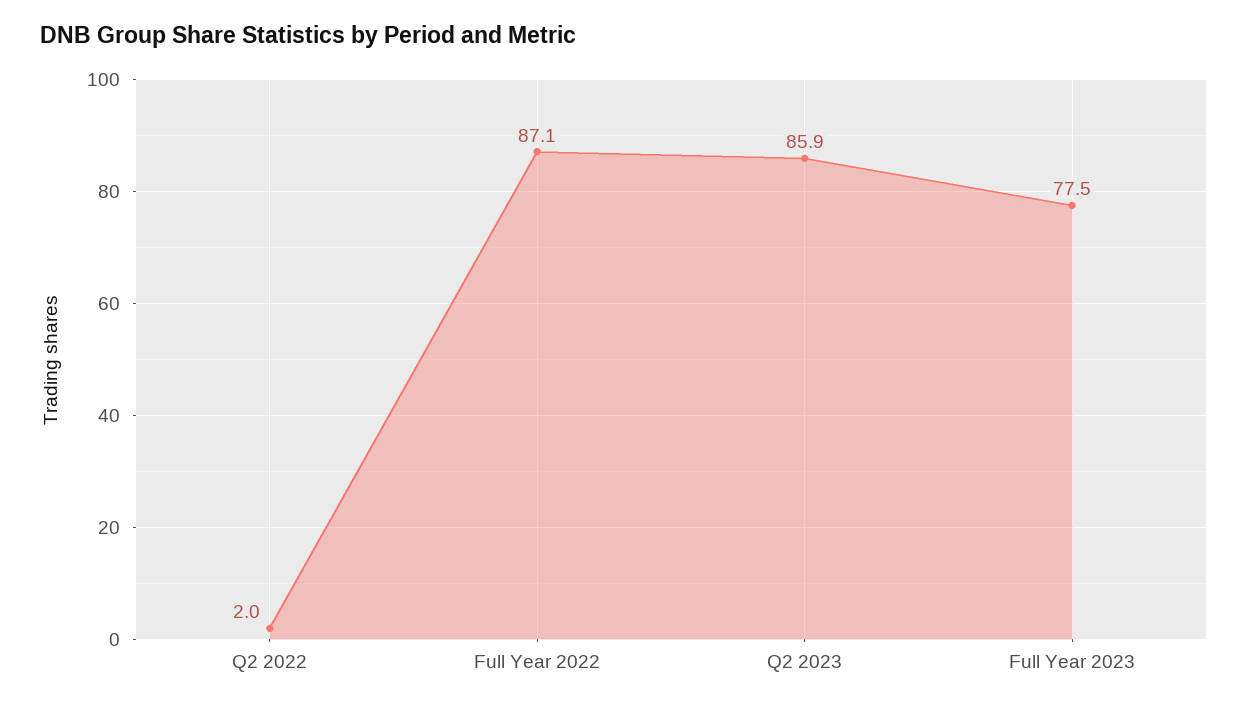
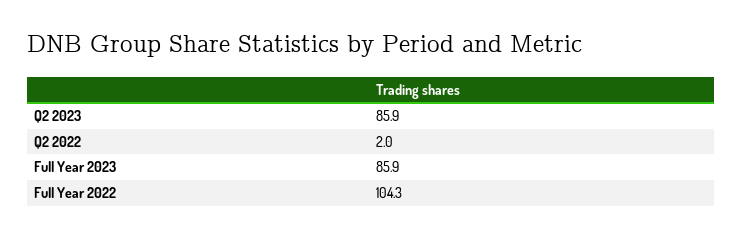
Full Year 2022: 87.1 -> 104.3
Full Year 2023: 77.5 -> 85.9

